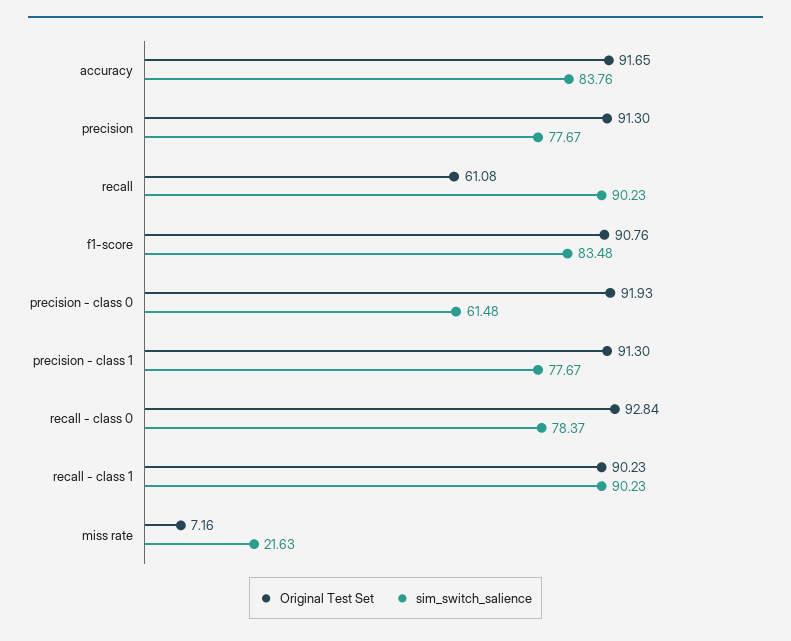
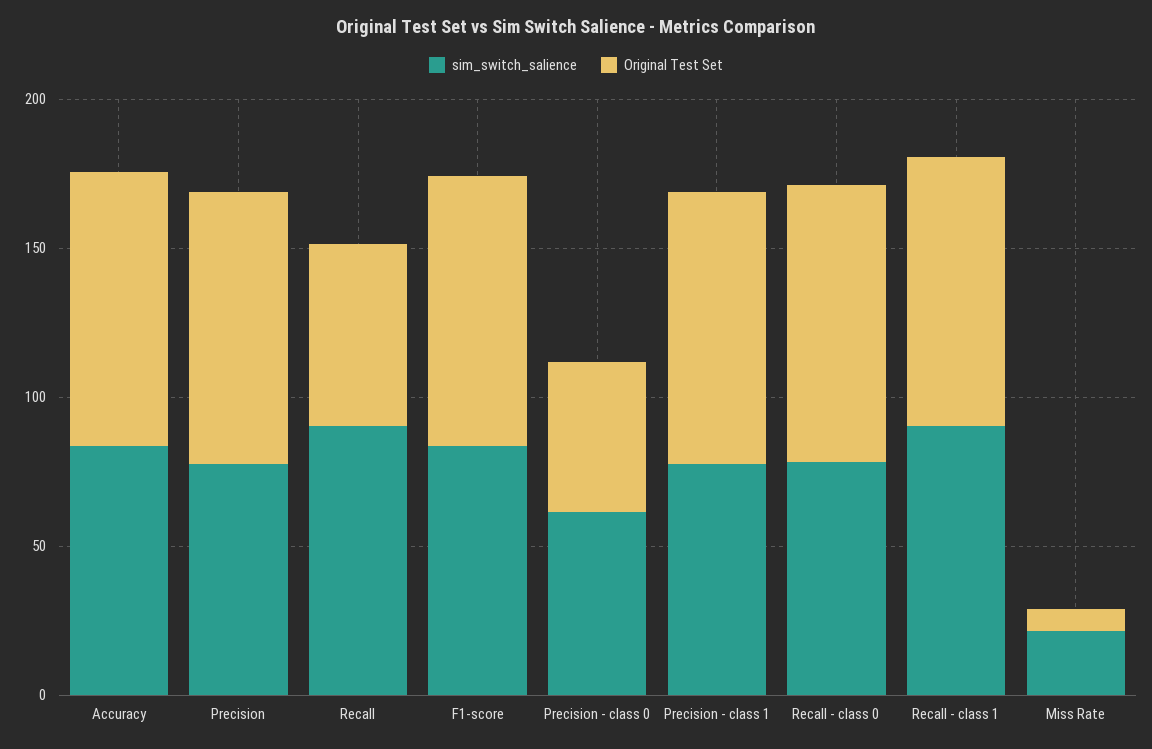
Original Test Set, precision - class 0: 91.93 -> 50

